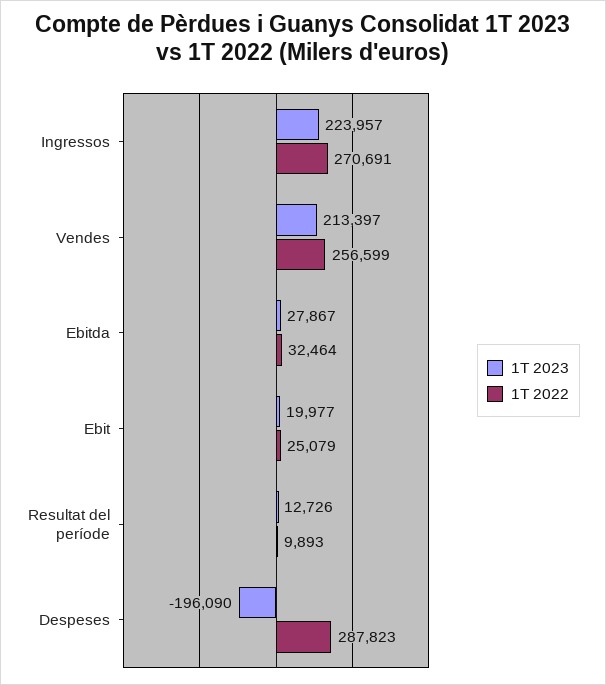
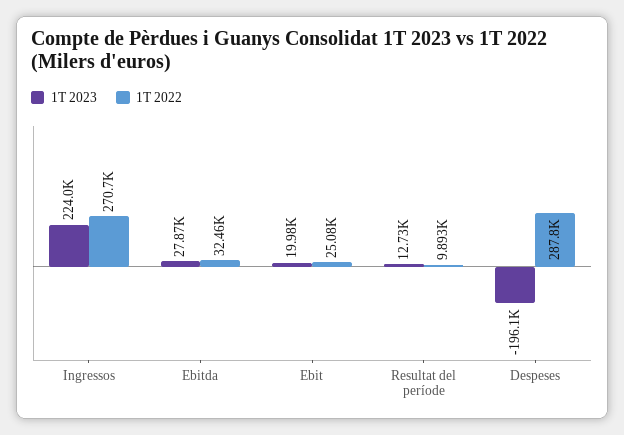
1T 2023, Vendes: 213397 -> none
1T 2022, Vendes: 256599 -> none

